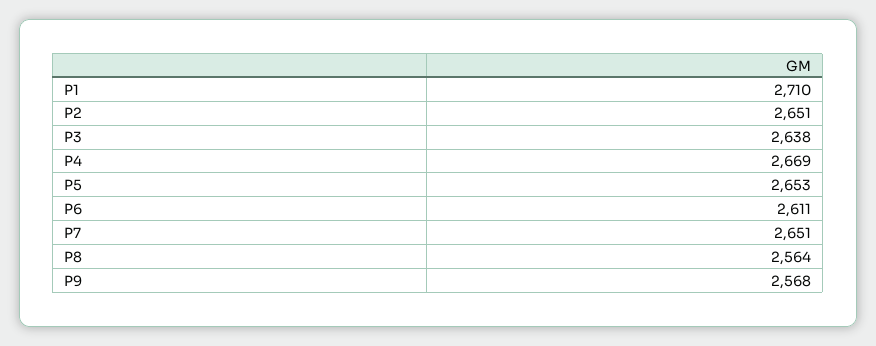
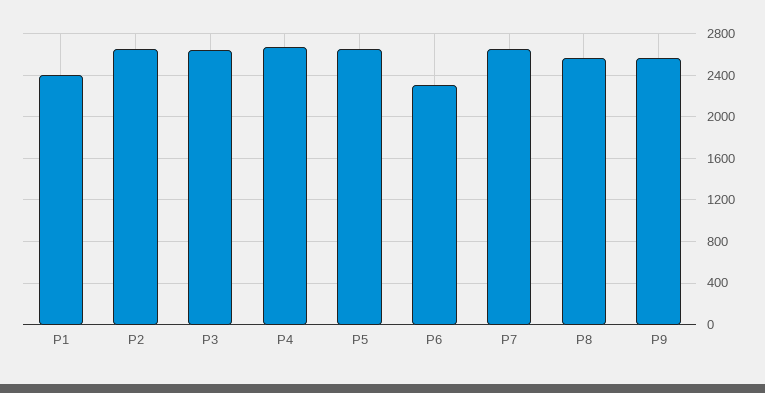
P1: 2710 -> 2400
P6: 2611 -> 2300

